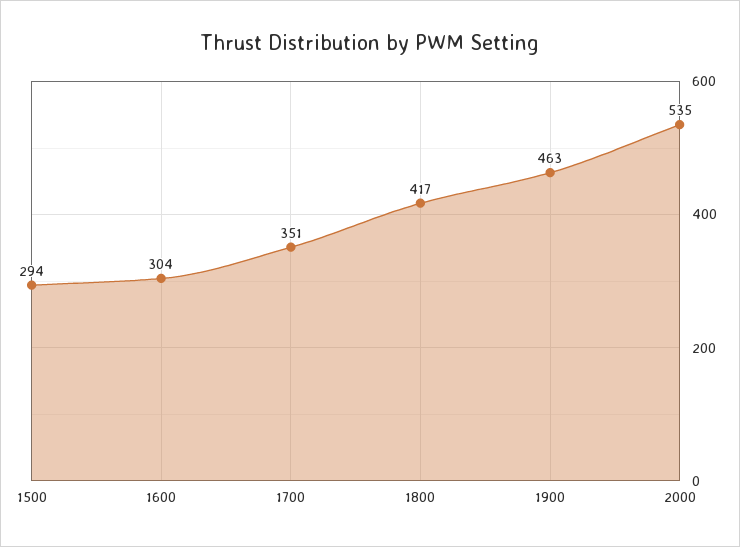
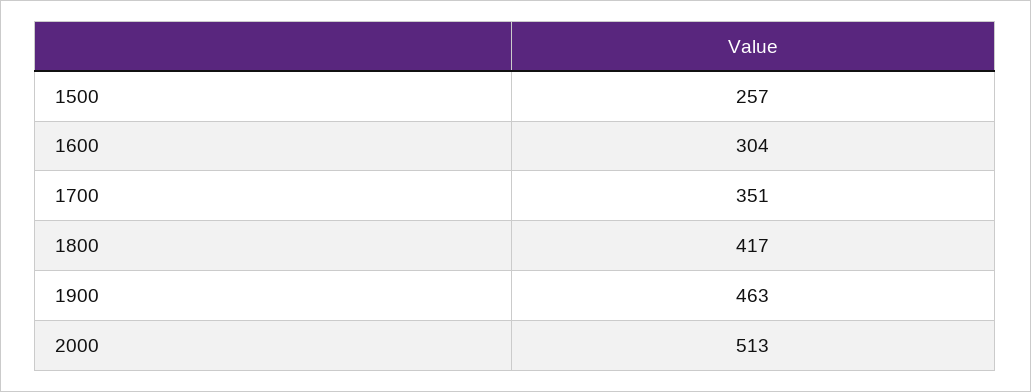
1500: 294 -> 257
2000: 535 -> 513

